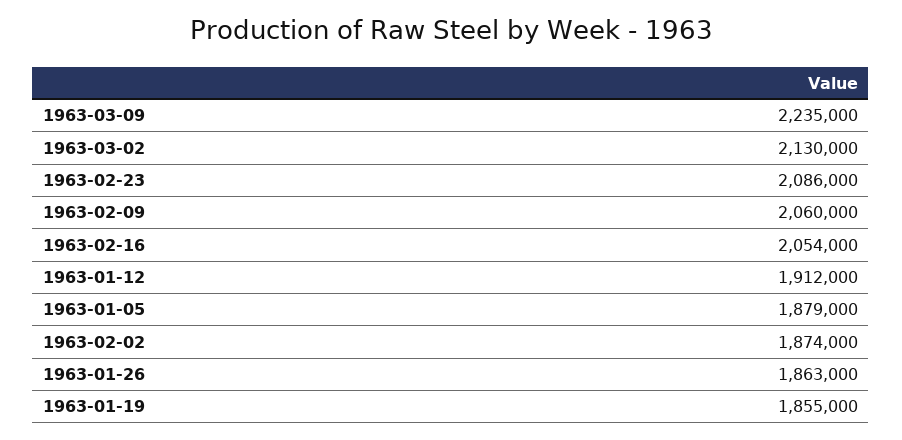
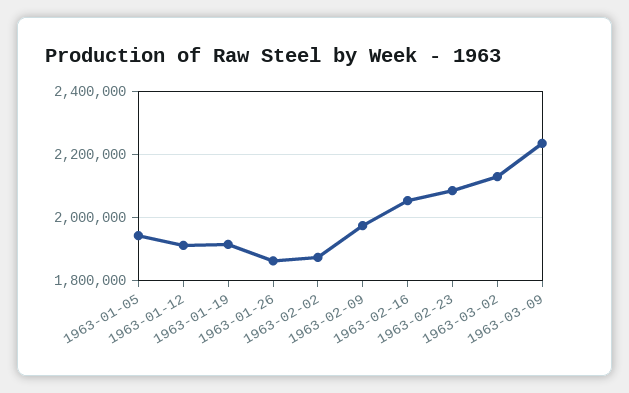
1963-02-09: 2060000 -> 1980000
1963-01-05: 1879000 -> 1940000
1963-01-19: 1855000 -> 1920000

